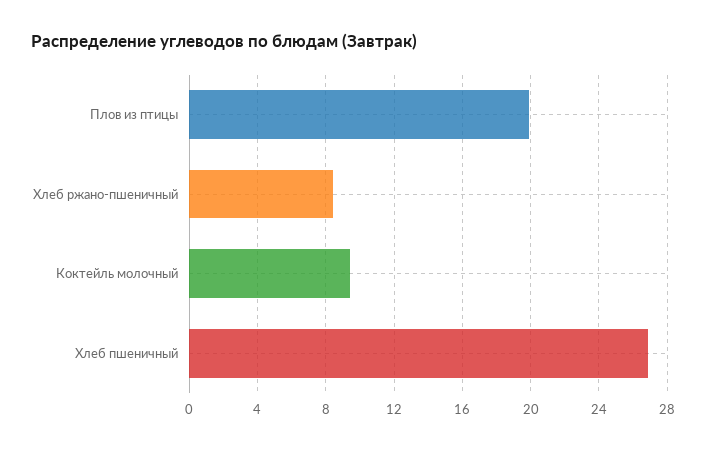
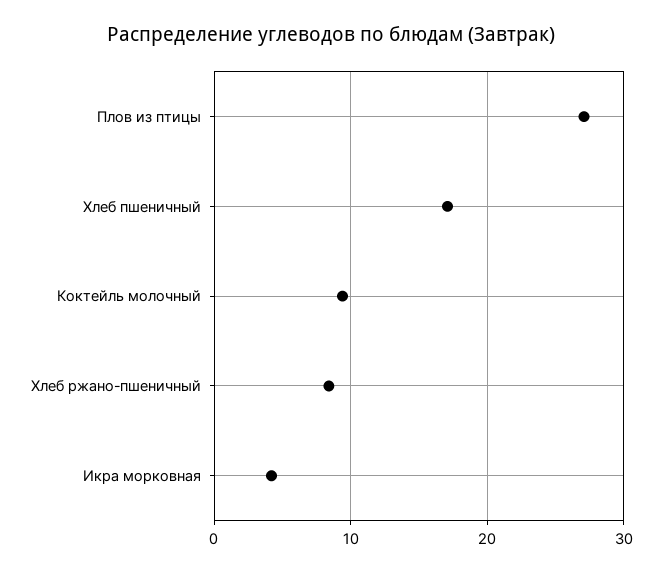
Плов из птицы: 20 -> 27
Хлеб пшеничный: 27 -> 17
Икра морковная: none -> 4

